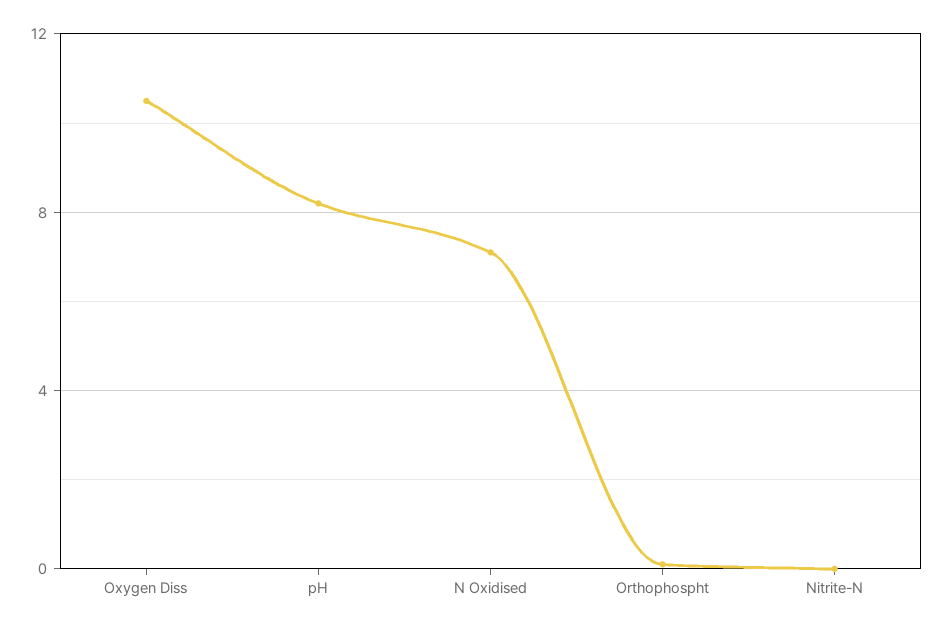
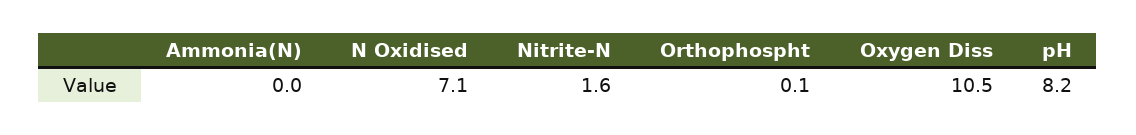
Nitrite-N: 0 -> 1.6
Ammonia(N): none -> 0

